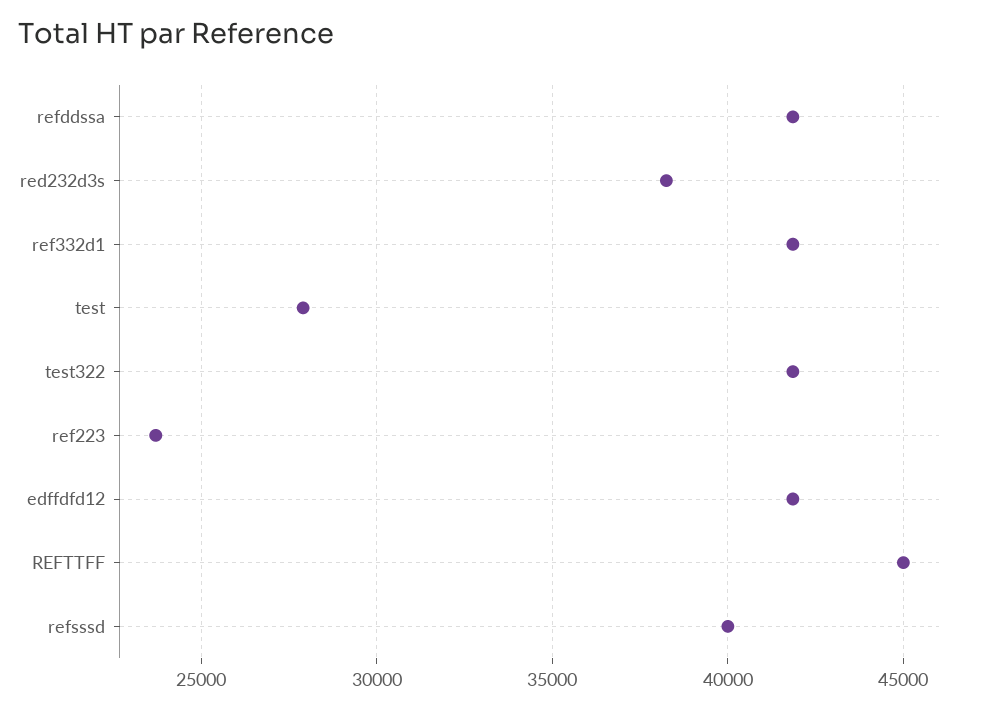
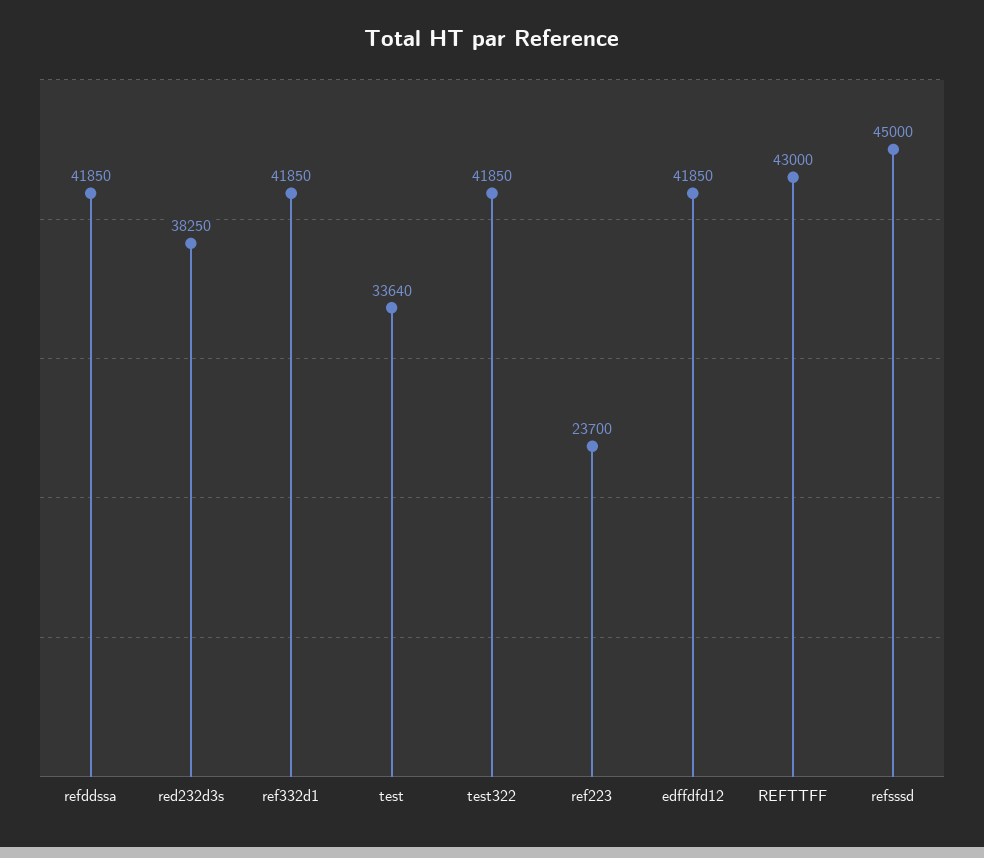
test: 28000 -> 33640
REFTTFF: 45000 -> 43000
refsssd: 40000 -> 45000

